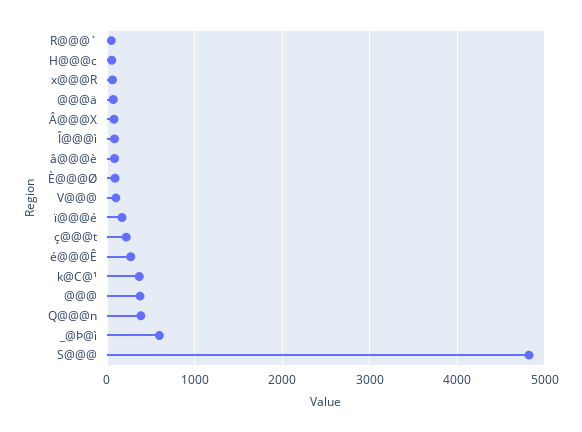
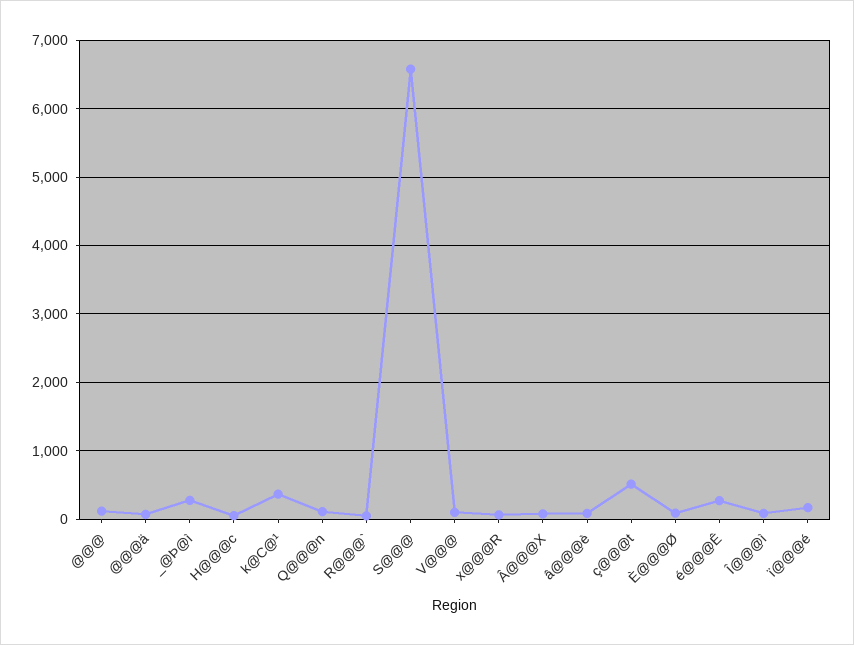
ç@@@t: 200 -> 500
@@@: 400 -> 100
Q@@@n: 400 -> 100
_@Þ@ì: 600 -> 300
S@@@: 4800 -> 6600

